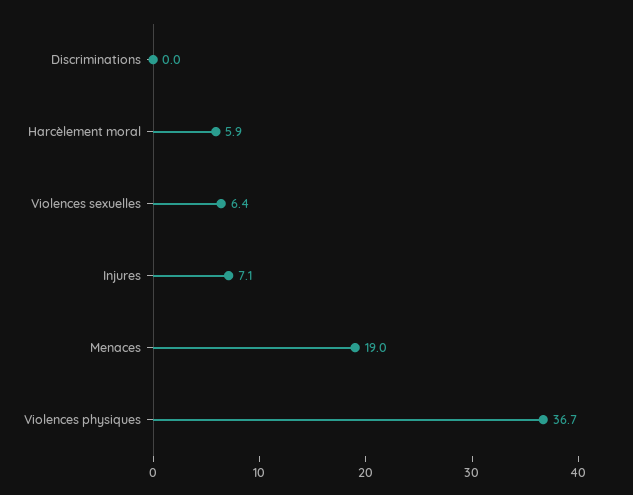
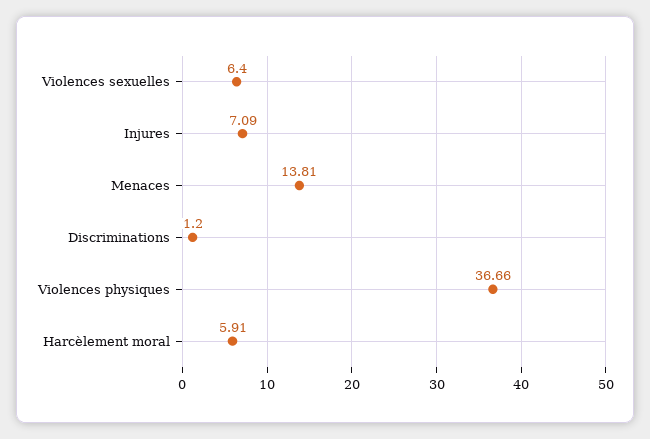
Discriminations: 0 -> 1.2
Menaces: 19 -> 13.81

